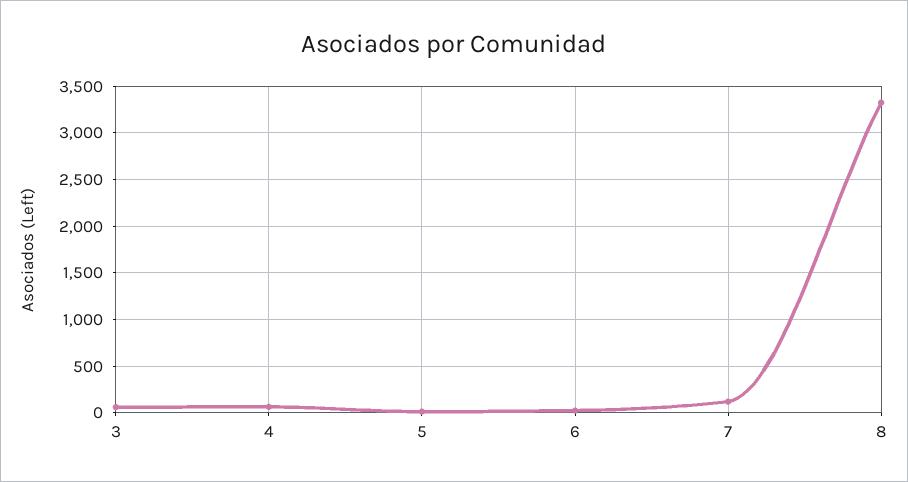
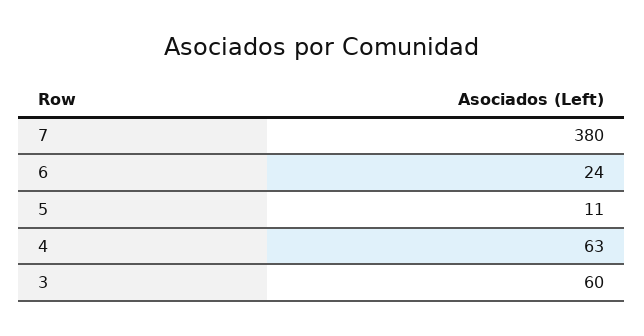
7: 100 -> 380
8: 3300 -> none

